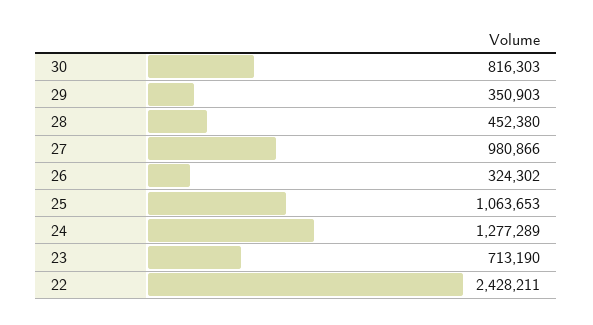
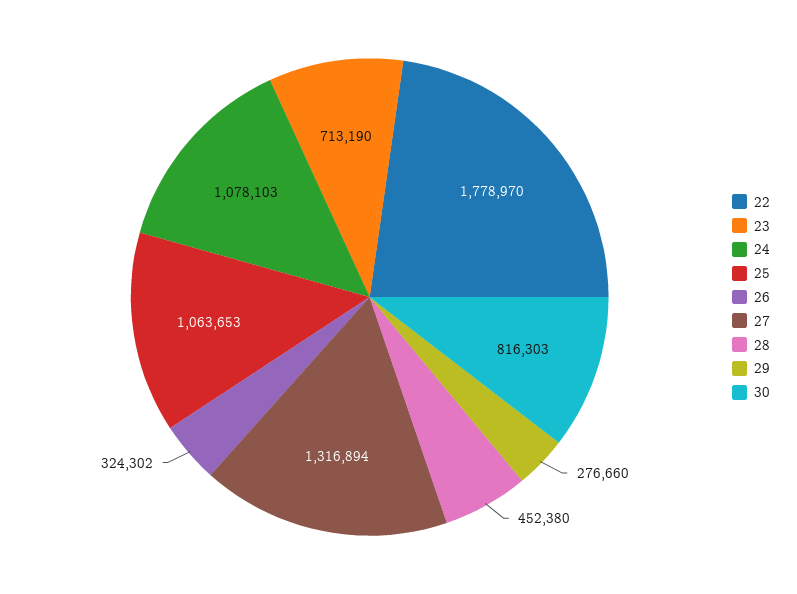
29: 350903 -> 276660
27: 980866 -> 1316894
24: 1277289 -> 1078103
22: 2428211 -> 1778970

